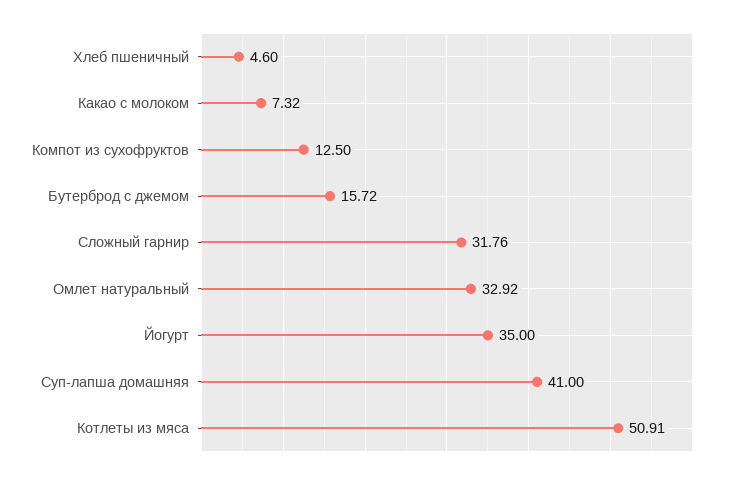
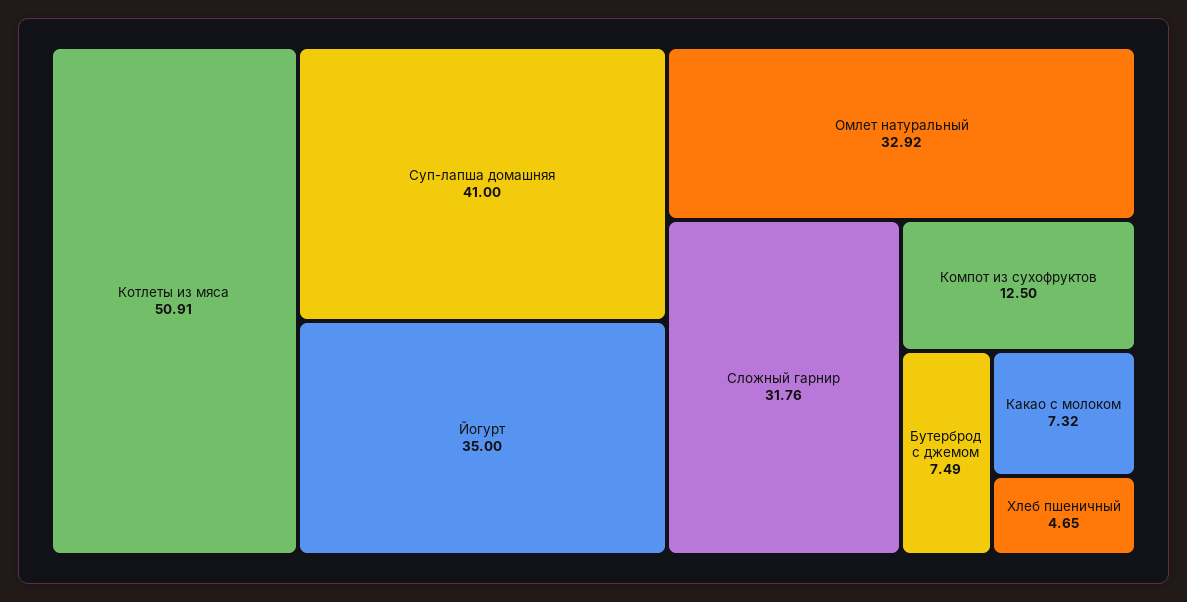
Хлеб пшеничный: 4.6 -> 4.65
Бутерброд с джемом: 15.72 -> 7.49

